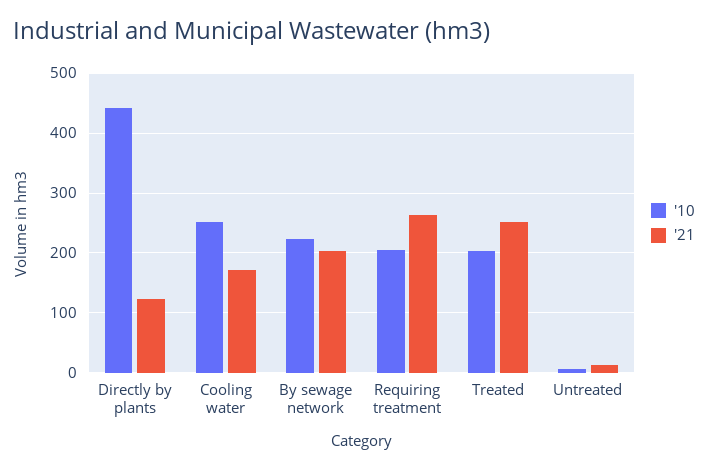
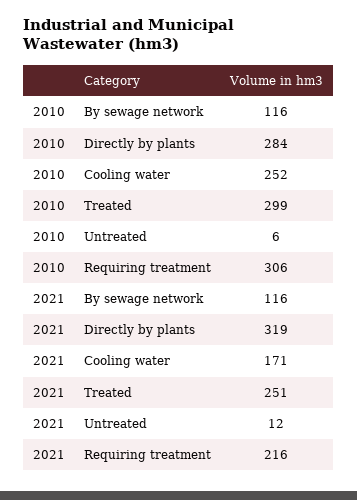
'10, Directly by plants: 440 -> 284
'21, Directly by plants: 120 -> 319
'10, By sewage network: 220 -> 116
'21, By sewage network: 200 -> 116
'10, Requiring treatment: 200 -> 306
'21, Requiring treatment: 260 -> 216
'10, Treated: 200 -> 299

